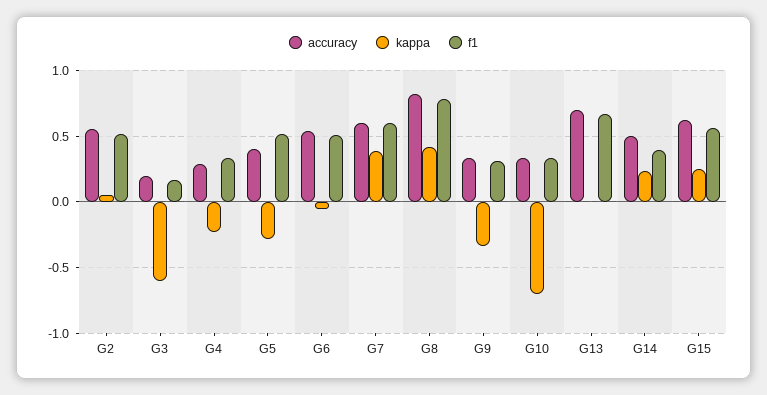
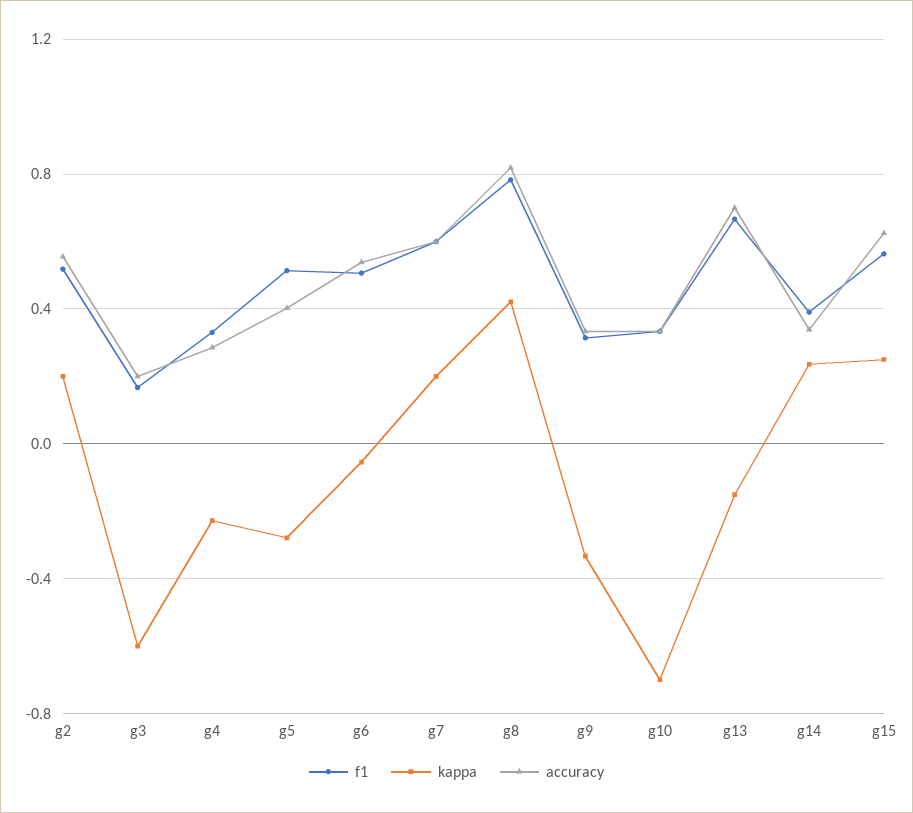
kappa, G2: 0.05 -> 0.2
kappa, G7: 0.4 -> 0.2
kappa, G13: 0 -> -0.15
accuracy, G14: 0.5 -> 0.35

